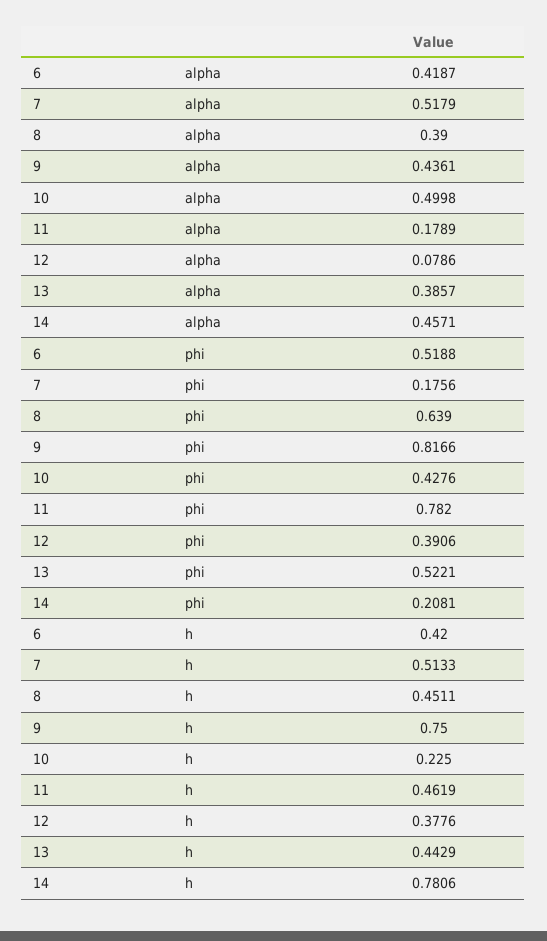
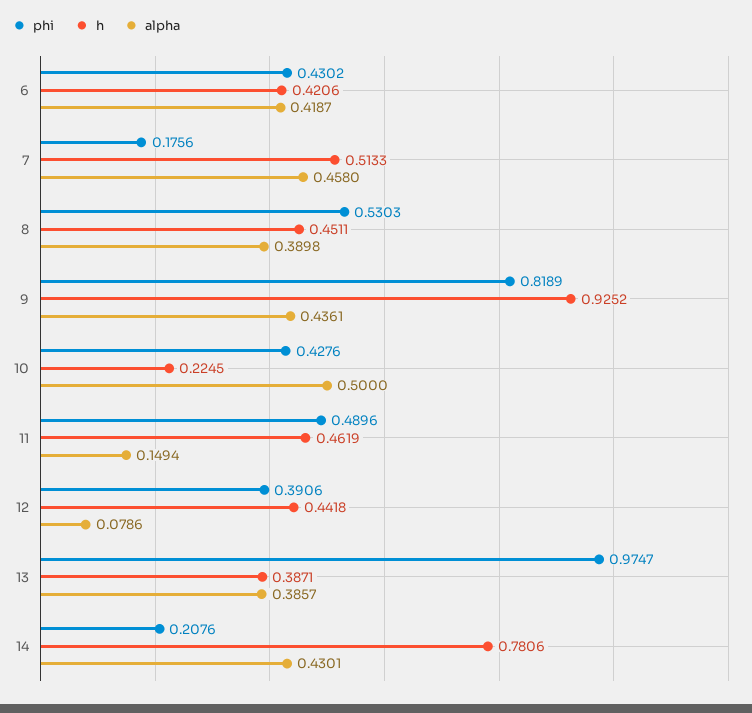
alpha, 7: 0.5179 -> 0.458
alpha, 8: 0.39 -> 0.3898
alpha, 10: 0.4998 -> 0.5
alpha, 11: 0.1789 -> 0.1494
alpha, 14: 0.4571 -> 0.4301
phi, 6: 0.5188 -> 0.4302
phi, 8: 0.639 -> 0.5303
phi, 9: 0.8166 -> 0.8189
phi, 11: 0.782 -> 0.4896
phi, 13: 0.5221 -> 0.9747
phi, 14: 0.2081 -> 0.2076
h, 6: 0.42 -> 0.4206
h, 9: 0.75 -> 0.9252
h, 10: 0.225 -> 0.2245
h, 12: 0.3776 -> 0.4418
h, 13: 0.4429 -> 0.3871

